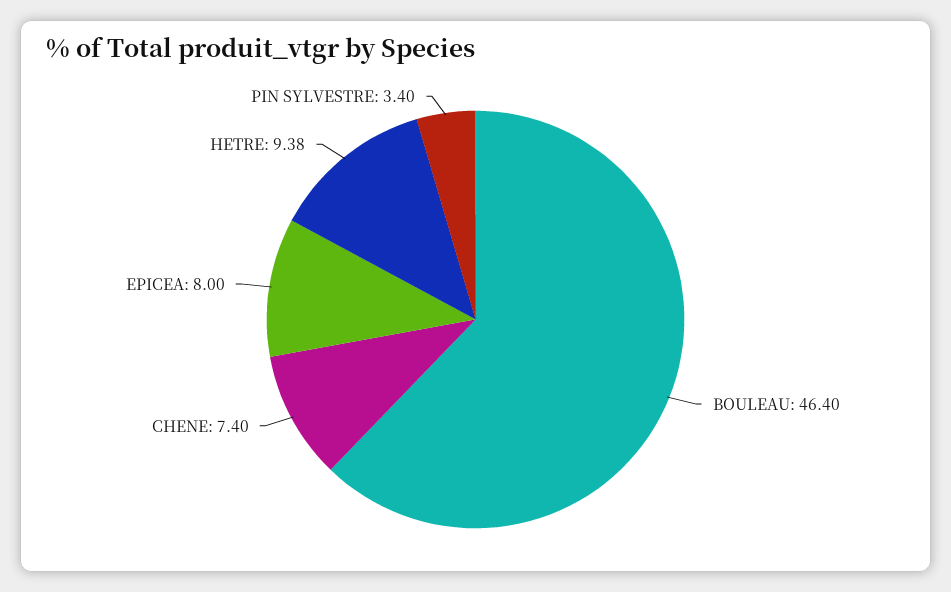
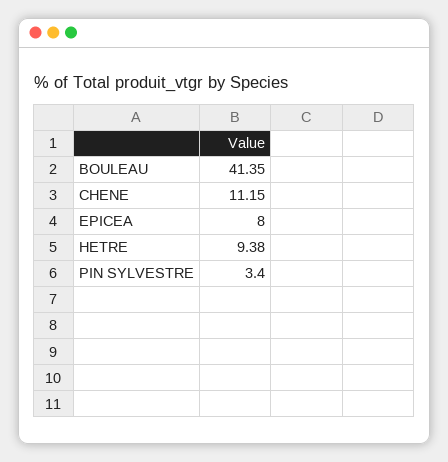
BOULEAU: 46.4 -> 41.35
CHENE: 7.4 -> 11.15

